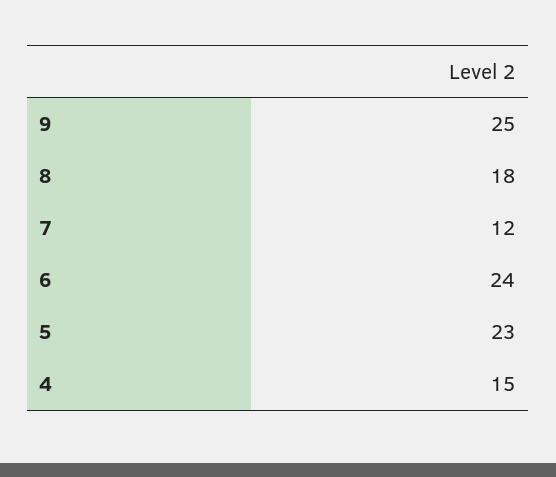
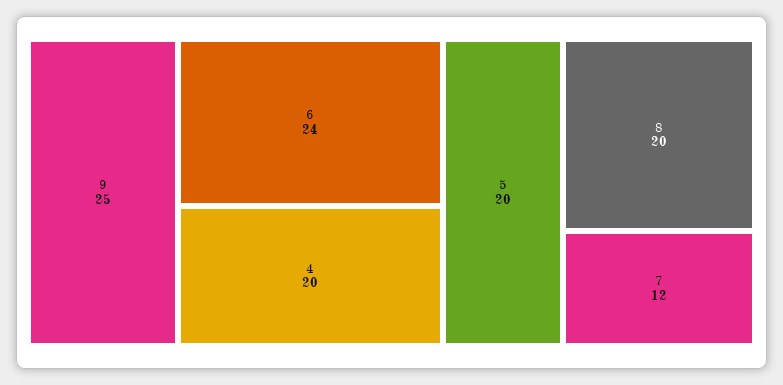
8: 18 -> 20
5: 23 -> 20
4: 15 -> 20

